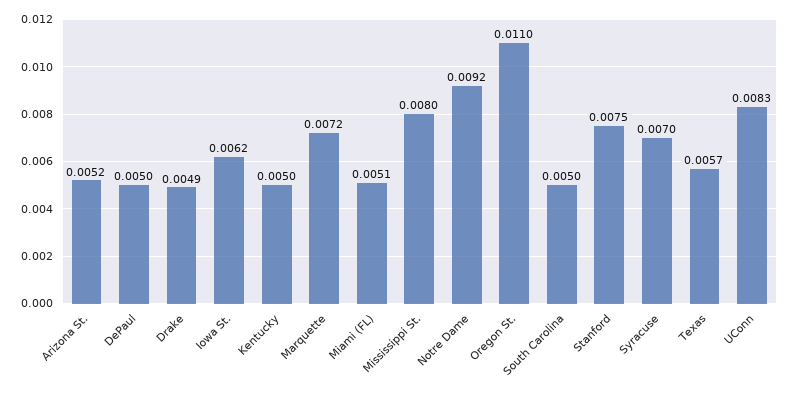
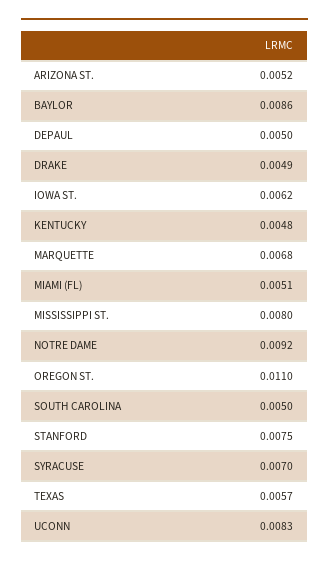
Kentucky: 0.005 -> 0.0048
Marquette: 0.0072 -> 0.0068
BAYLOR: none -> 0.0086

